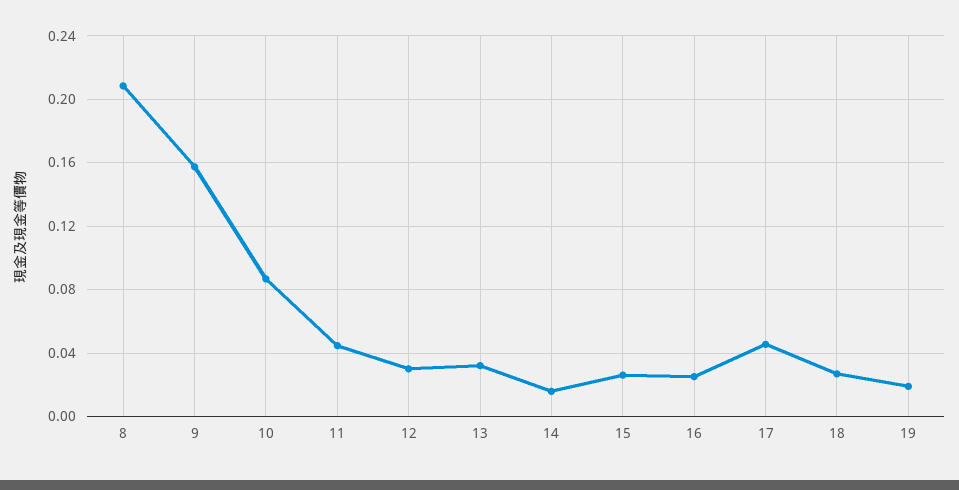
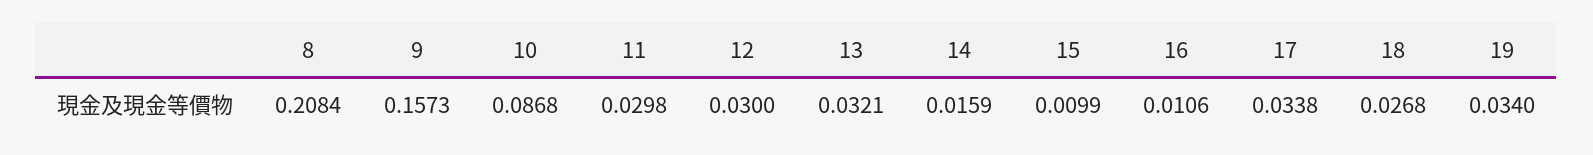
11: 0.045 -> 0.0298
15: 0.025 -> 0.0099
16: 0.025 -> 0.0106
17: 0.045 -> 0.0338
19: 0.02 -> 0.034

